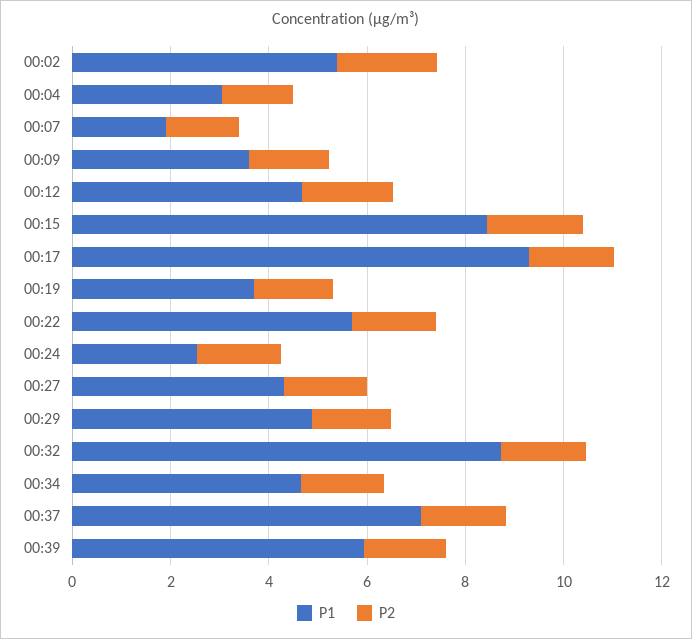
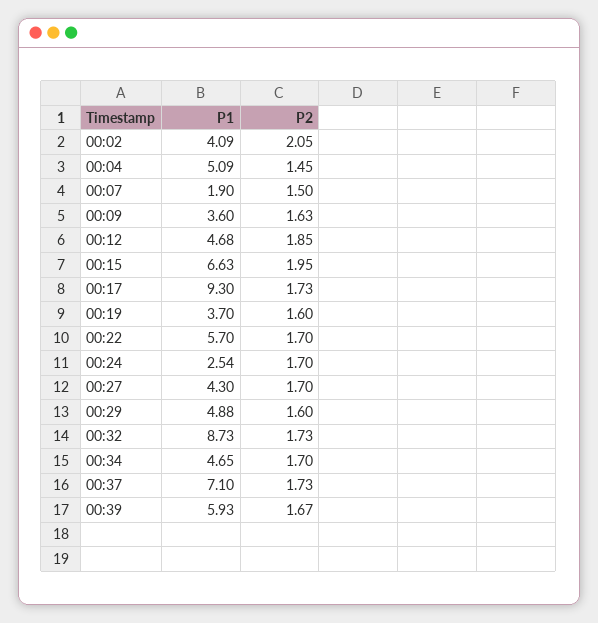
P1, 00:02: 5.5 -> 4.09
P1, 00:04: 3 -> 5.09
P1, 00:15: 8.5 -> 6.63

